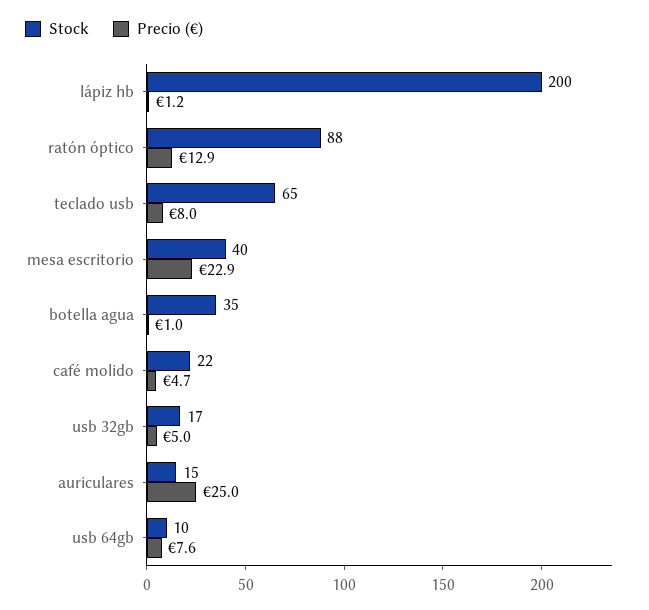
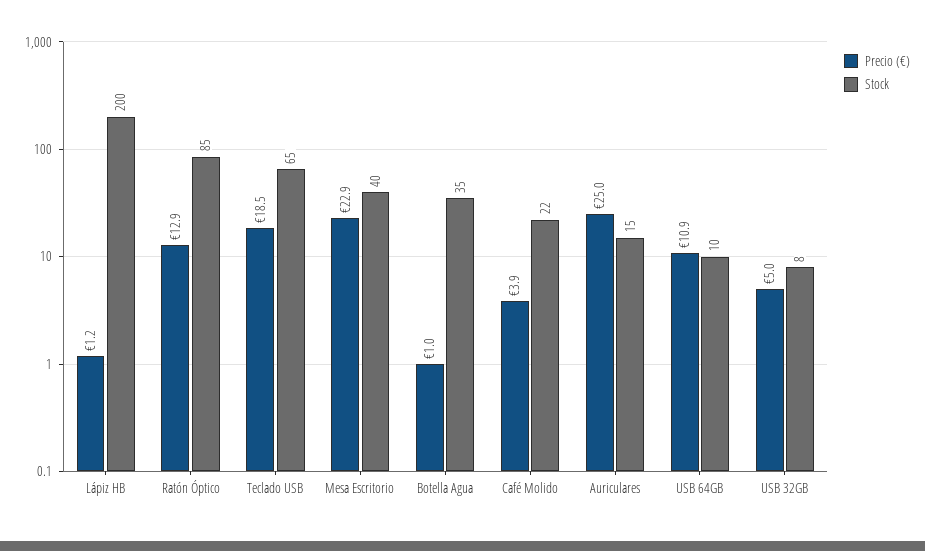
Stock, ratón óptico: 88 -> 85
Precio (€), teclado usb: 8 -> 18.5
Precio (€), café molido: 4.7 -> 3.9
Stock, usb 32gb: 17 -> 8
Precio (€), usb 64gb: 7.6 -> 10.9

